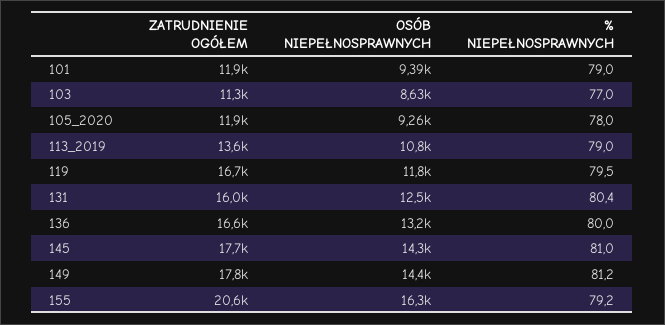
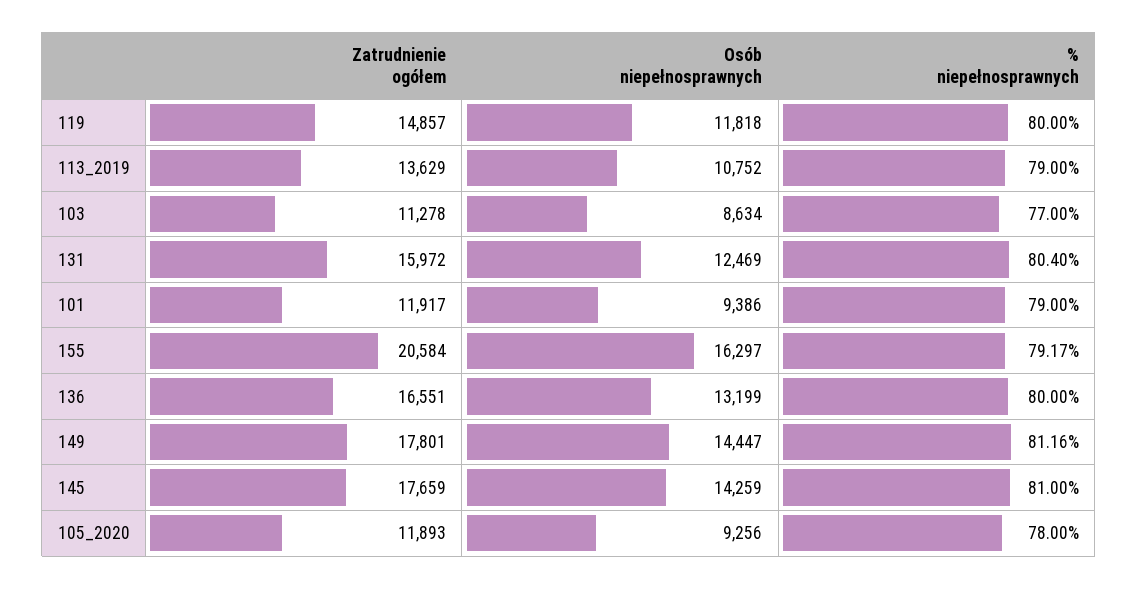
ZATRUDNIENIE OGÓŁEM, 119: 16700 -> 14857
% NIEPEŁNOSPRAWNYCH, 119: 79.5 -> 80

